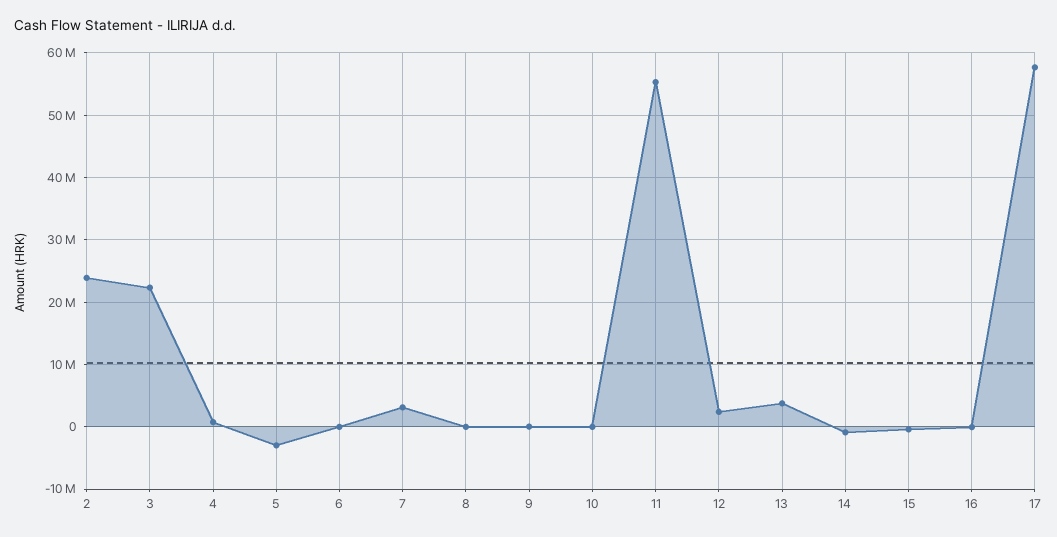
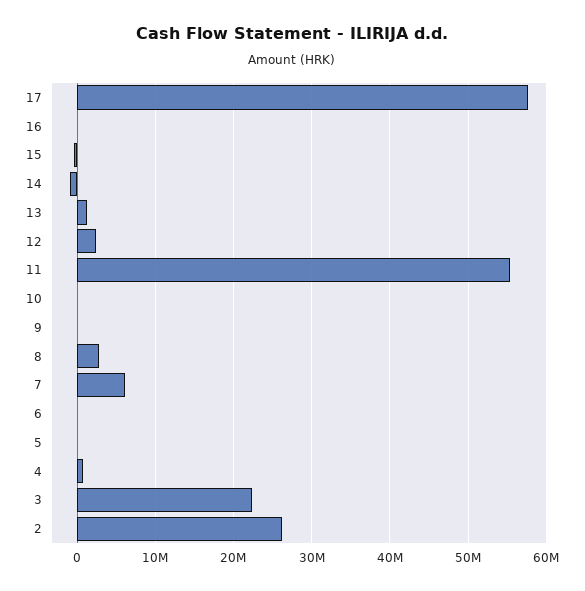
2: 24000000 -> 26000000
5: -3000000 -> 0
7: 3000000 -> 6000000
8: 0 -> 3000000
13: 4000000 -> 1000000

